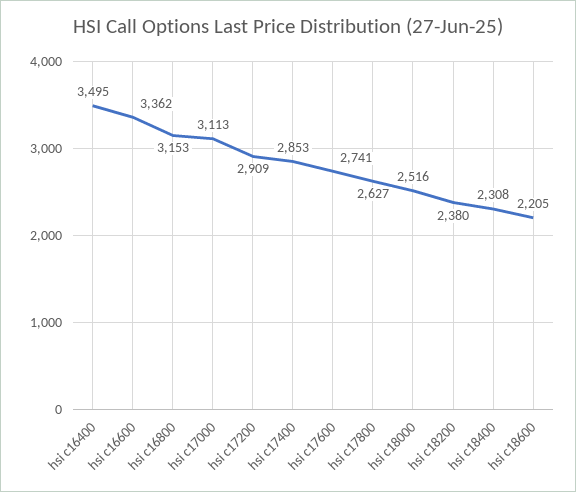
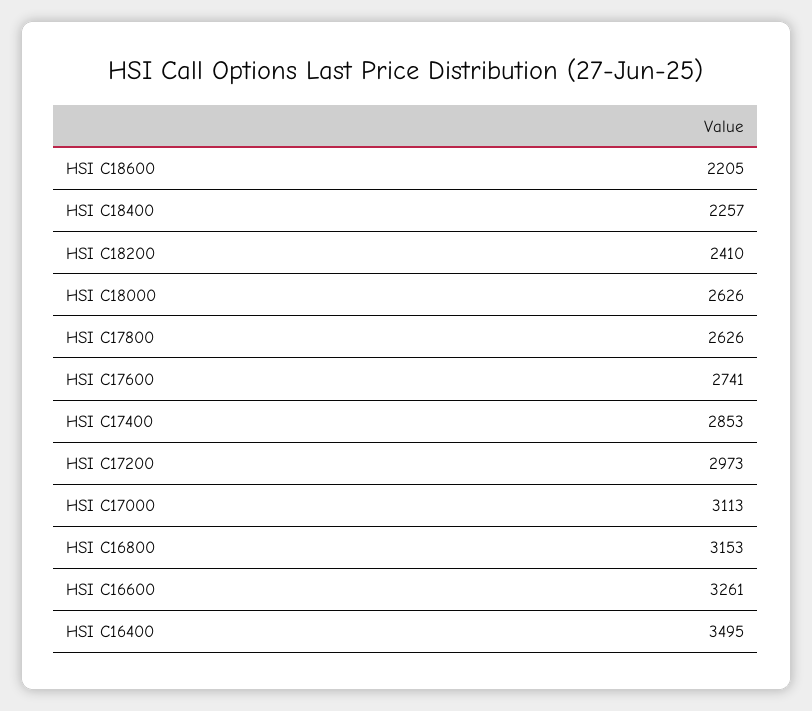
hsi c16600: 3362 -> 3261
hsi c17200: 2909 -> 2973
hsi c17800: 2627 -> 2626
hsi c18000: 2516 -> 2626
hsi c18200: 2380 -> 2410
hsi c18400: 2308 -> 2257

